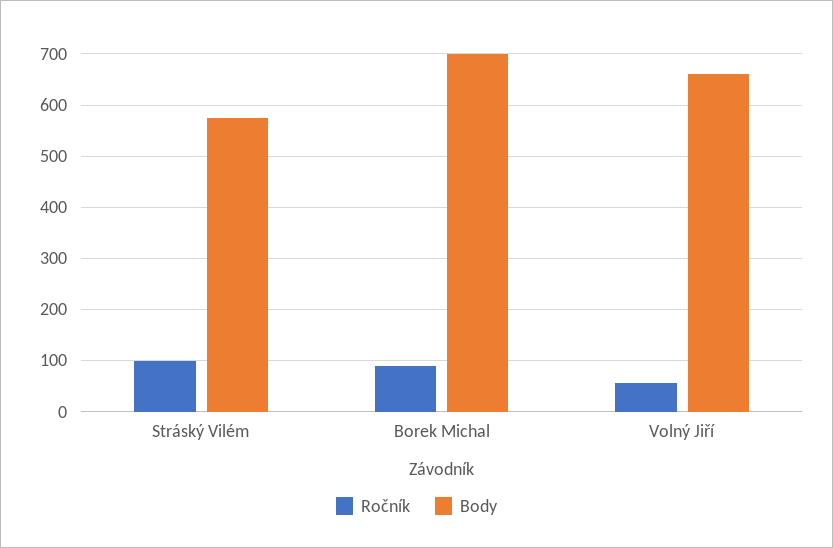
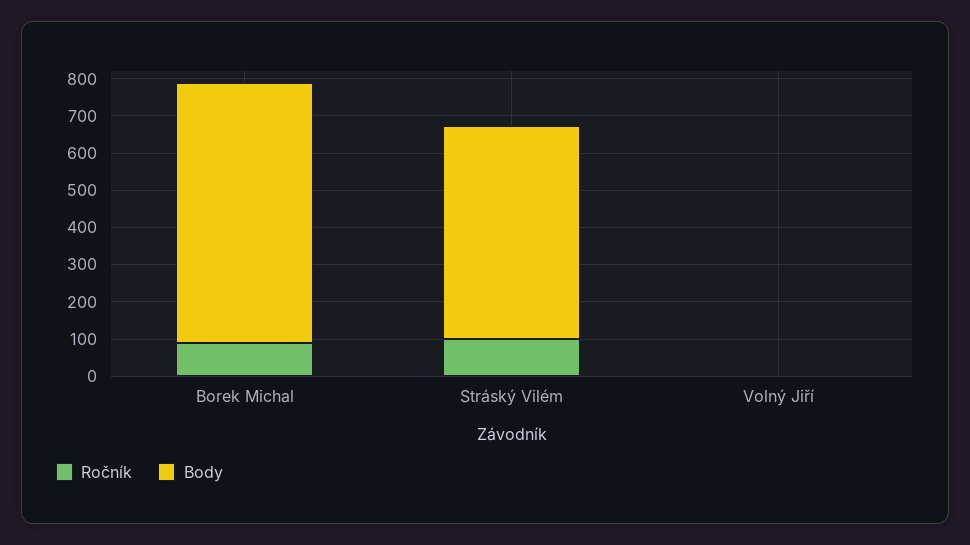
Ročník, Volný Jiří: 60 -> 0
Body, Volný Jiří: 660 -> 0

